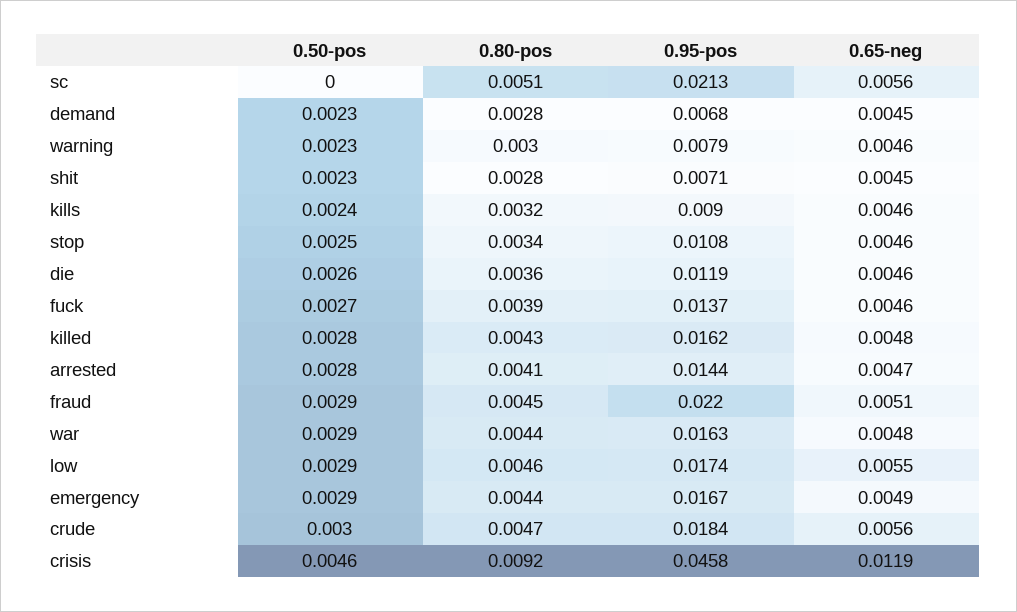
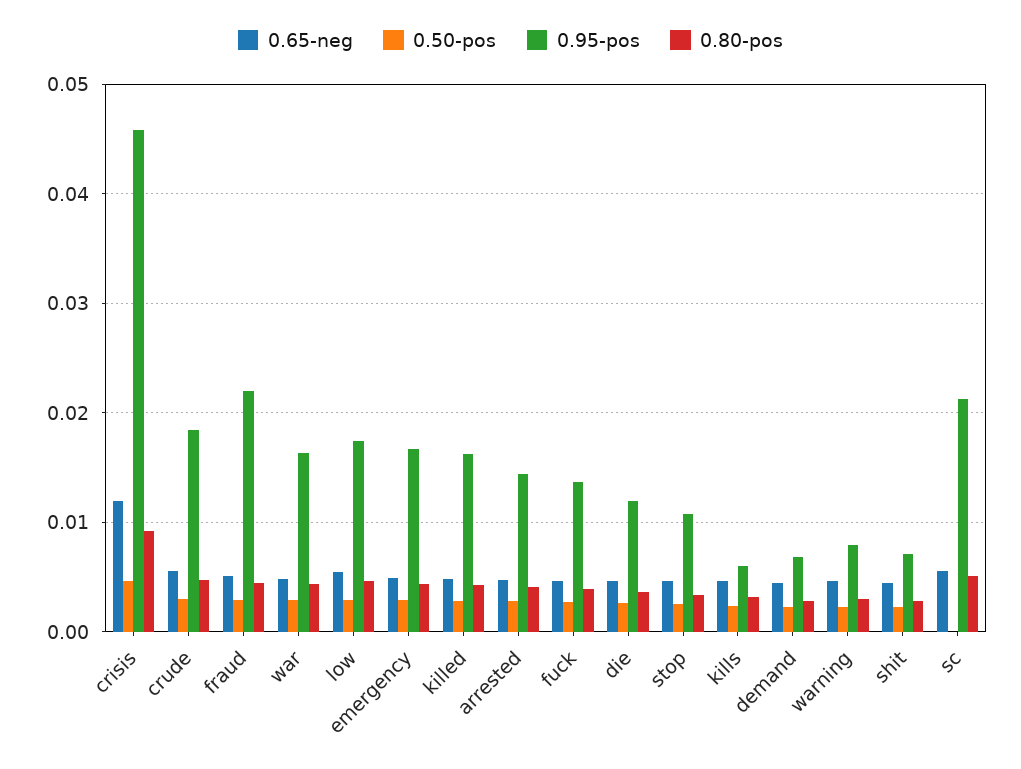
0.95-pos, kills: 0.009 -> 0.006

